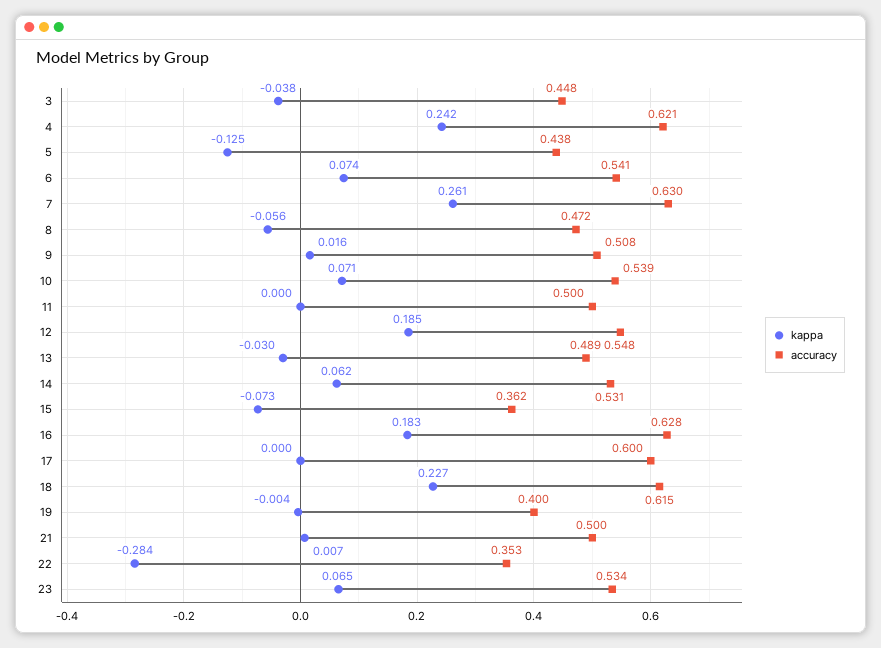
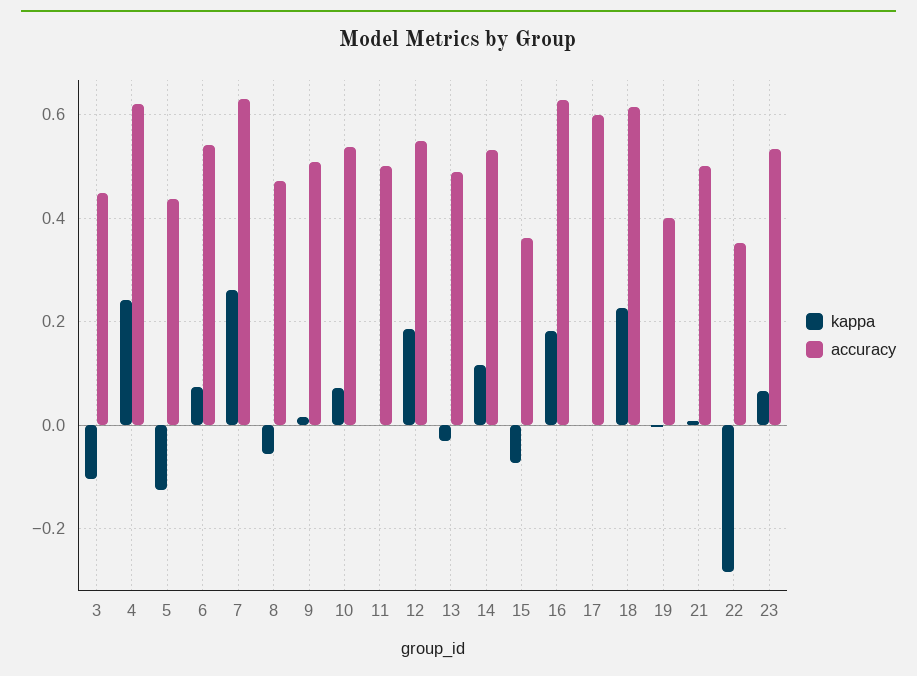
kappa, 3: -0.038 -> -0.1
kappa, 14: 0.062 -> 0.12

